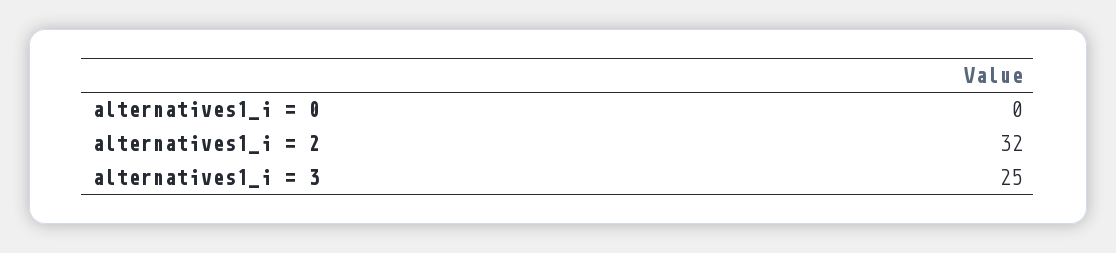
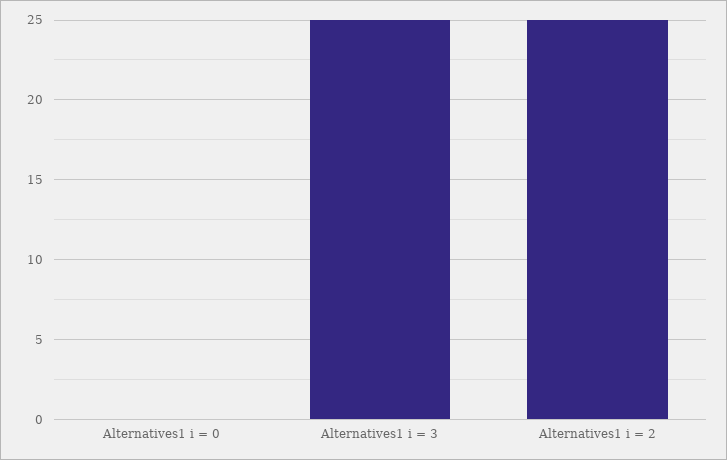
alternatives1_i = 2: 32 -> 25

